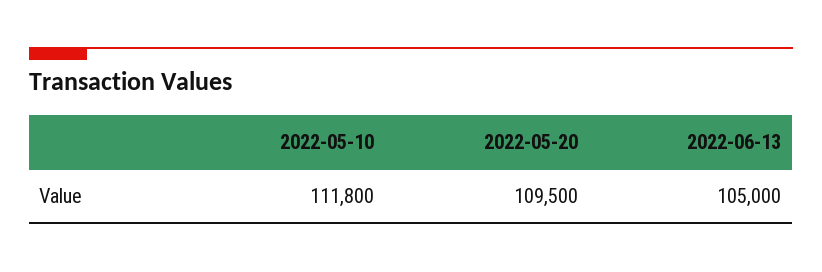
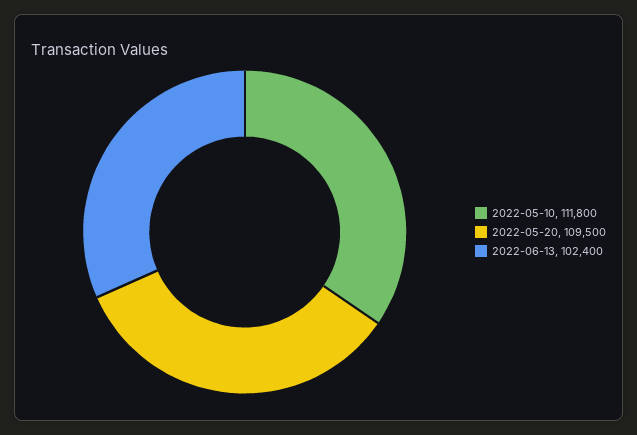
2022-06-13: 105000 -> 102400

